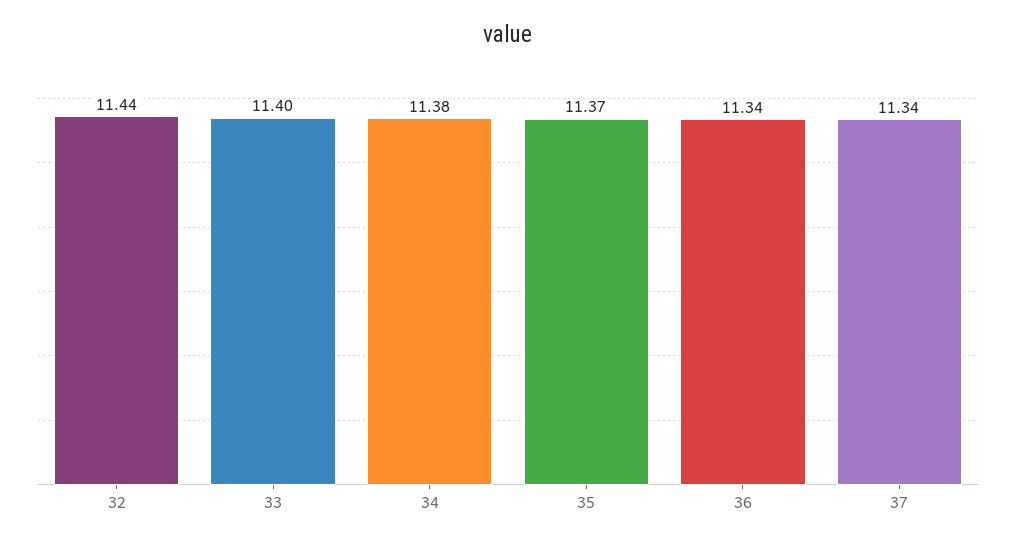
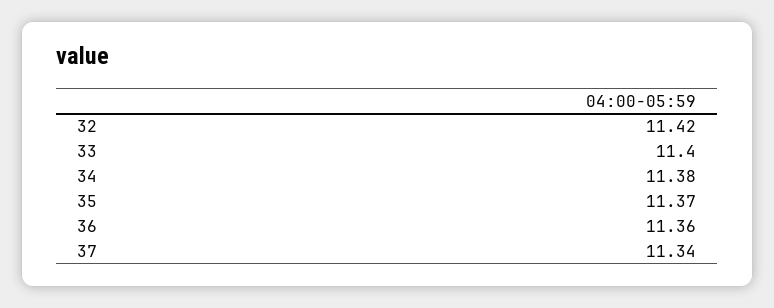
32: 11.44 -> 11.42
36: 11.34 -> 11.36

